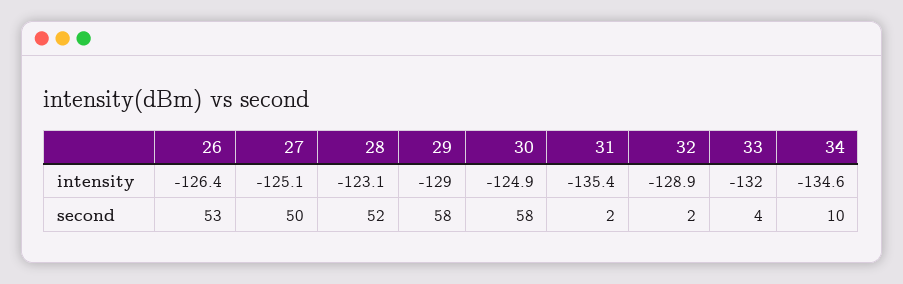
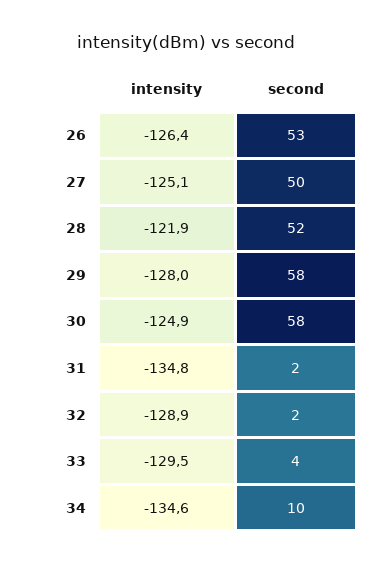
28, intensity: -123.1 -> -121.9
29, intensity: -129 -> -128
31, intensity: -135.4 -> -134.8
33, intensity: -132 -> -129.5

